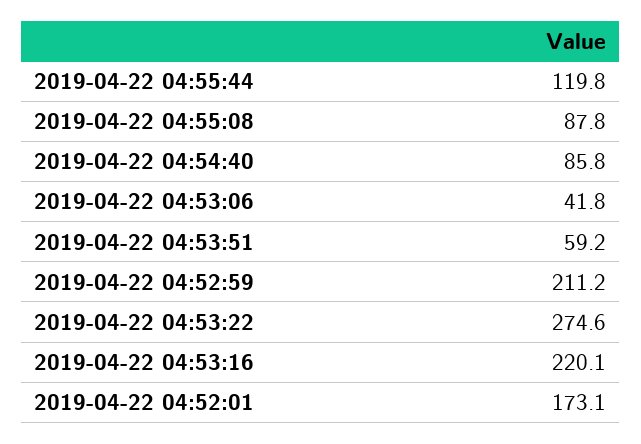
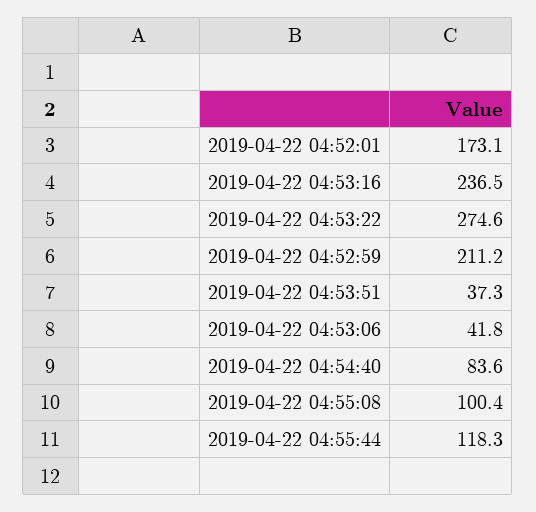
2019-04-22 04:55:44: 119.8 -> 118.3
2019-04-22 04:55:08: 87.8 -> 100.4
2019-04-22 04:54:40: 85.8 -> 83.6
2019-04-22 04:53:51: 59.2 -> 37.3
2019-04-22 04:53:16: 220.1 -> 236.5

